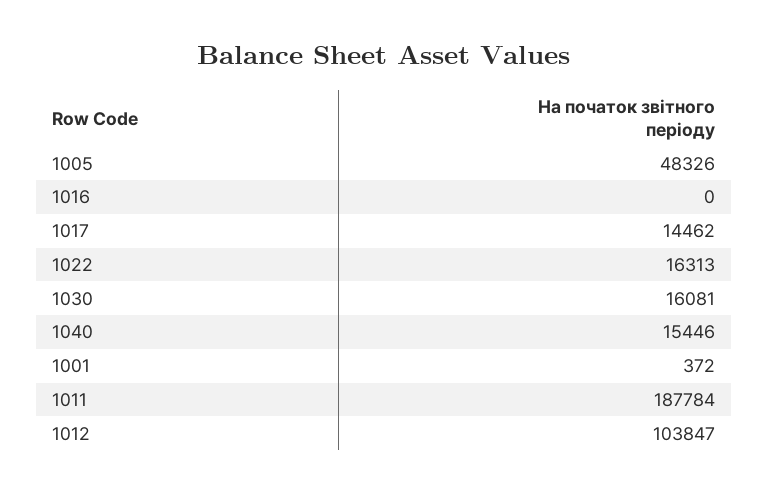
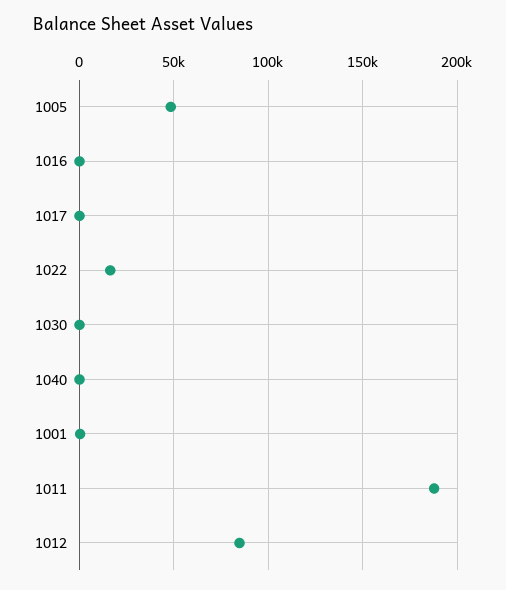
1017: 14462 -> 0
1030: 16081 -> 0
1040: 15446 -> 0
1012: 103847 -> 85000

